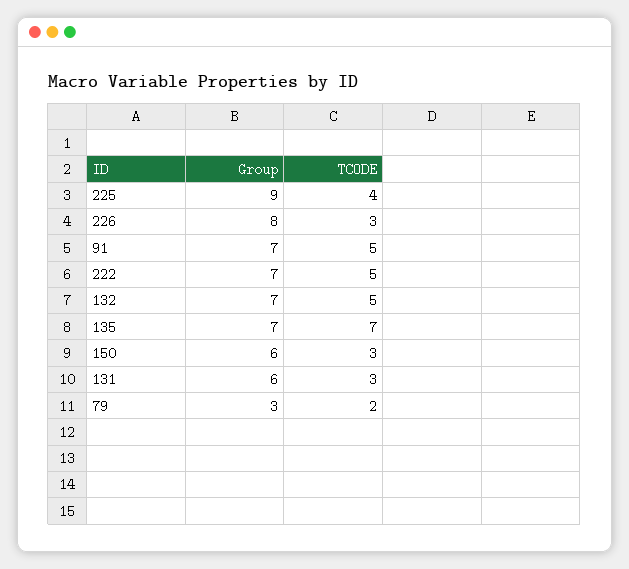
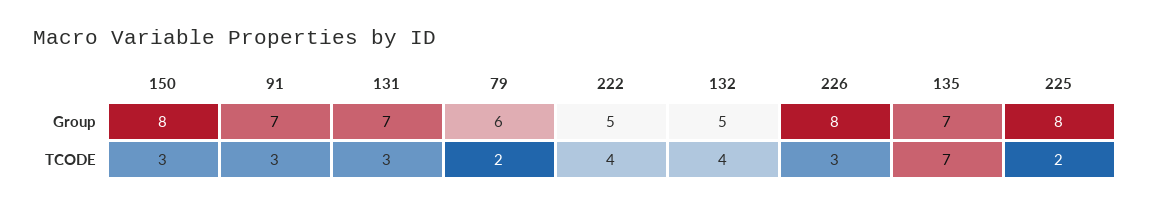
Group, 225: 9 -> 8
TCODE, 225: 4 -> 2
TCODE, 91: 5 -> 3
Group, 222: 7 -> 5
TCODE, 222: 5 -> 4
Group, 132: 7 -> 5
TCODE, 132: 5 -> 4
Group, 150: 6 -> 8
Group, 131: 6 -> 7
Group, 79: 3 -> 6

